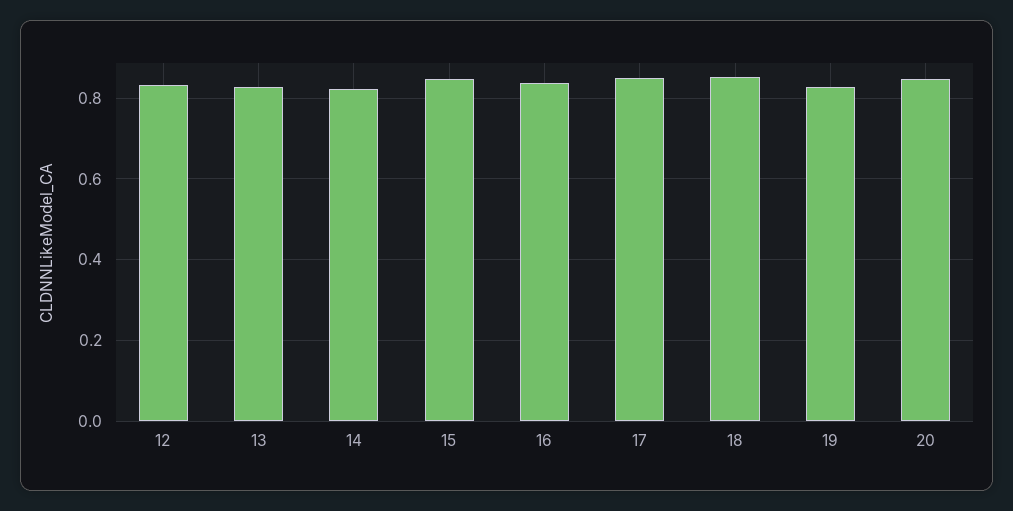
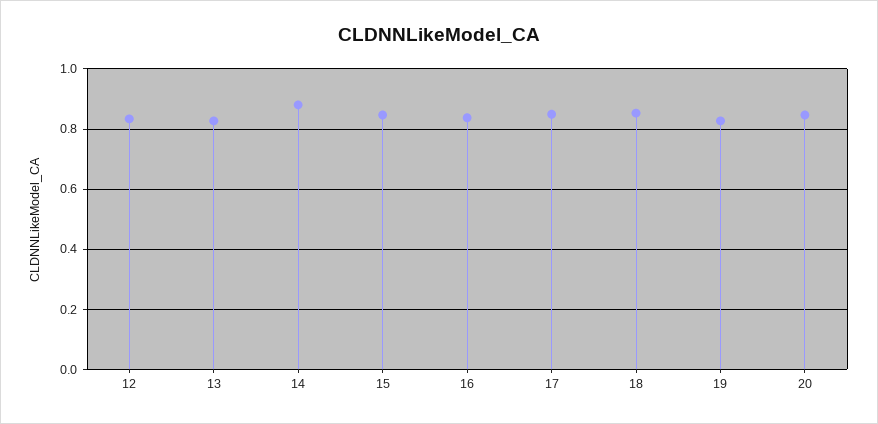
14: 0.82 -> 0.88

